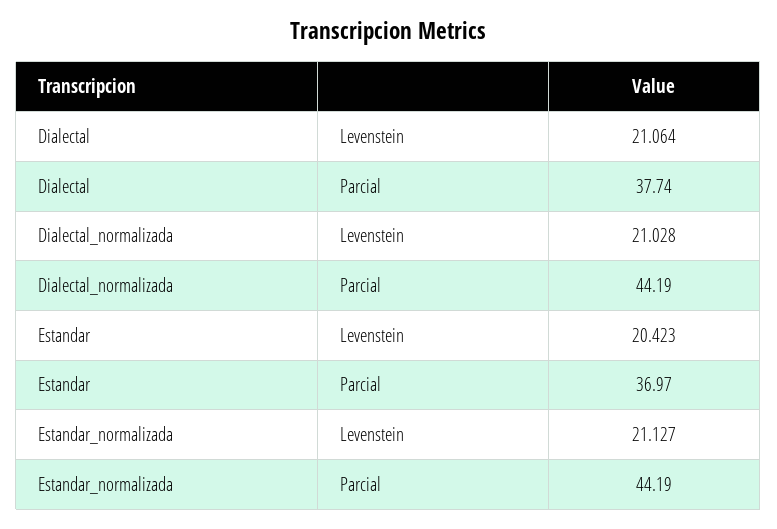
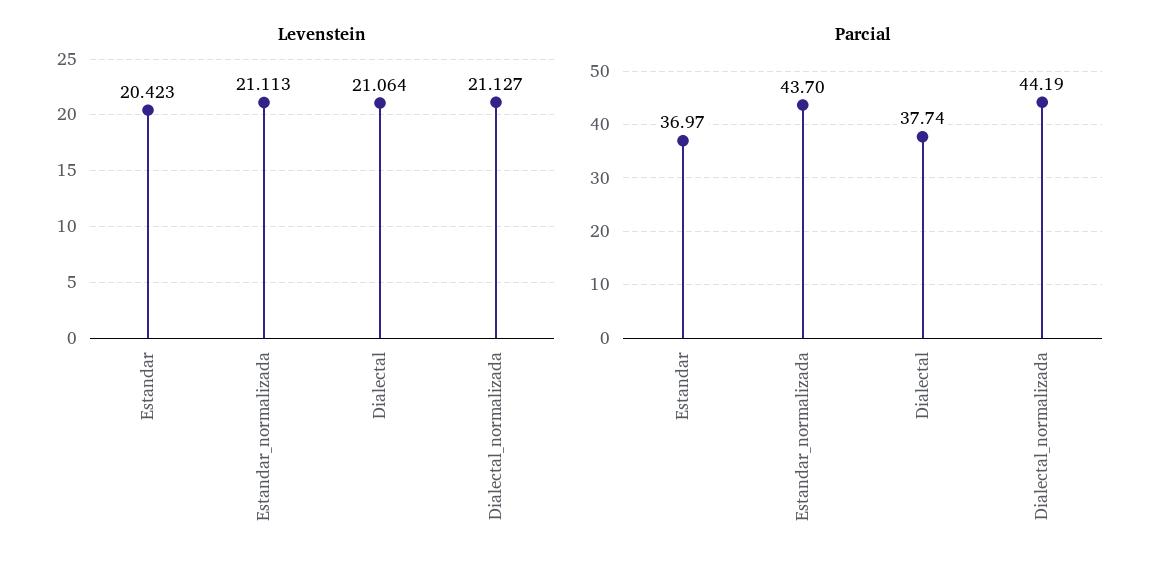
Levenstein, Dialectal_normalizada: 21.028 -> 21.127
Levenstein, Estandar_normalizada: 21.127 -> 21.113
Parcial, Estandar_normalizada: 44.19 -> 43.7

